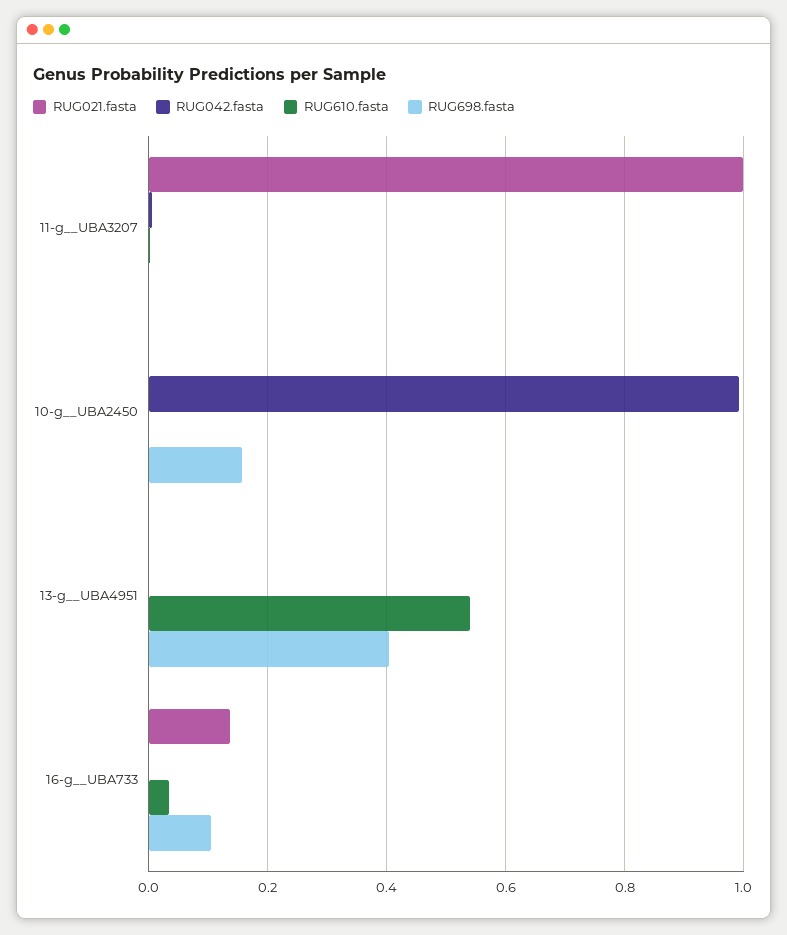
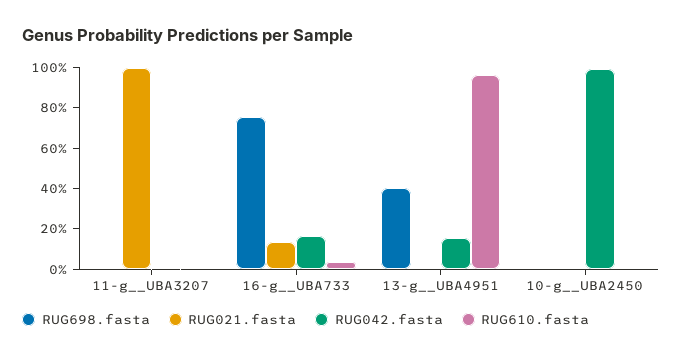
RUG698.fasta, 10-g__UBA2450: 0.16 -> 0
RUG042.fasta, 13-g__UBA4951: 0 -> 0.15
RUG610.fasta, 13-g__UBA4951: 0.54 -> 0.95
RUG042.fasta, 16-g__UBA733: 0 -> 0.15
RUG698.fasta, 16-g__UBA733: 0.1 -> 0.75

